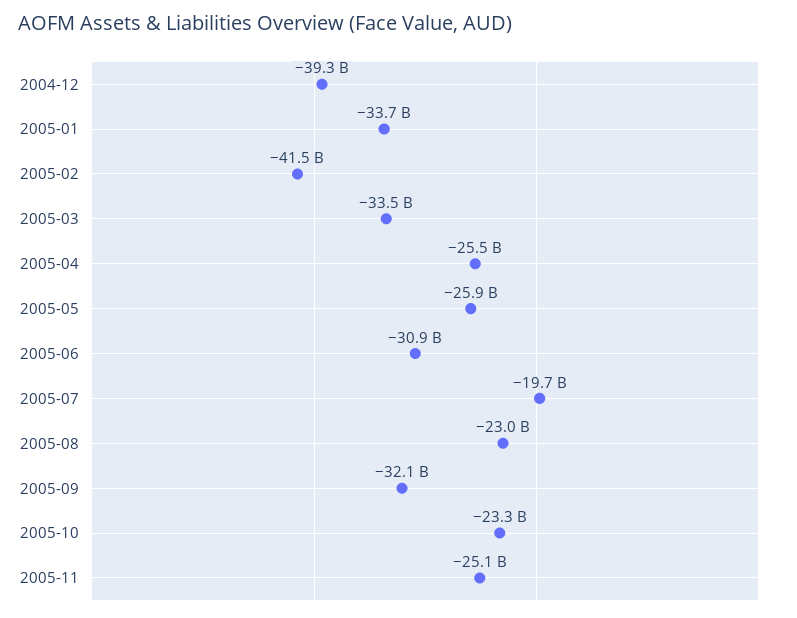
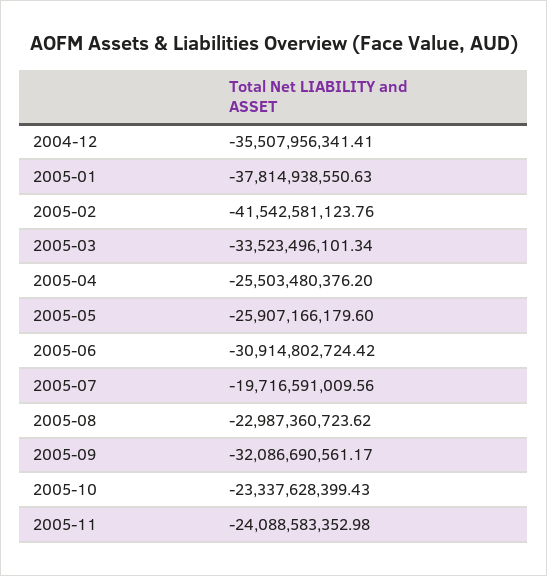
2004-12: -39300000000 -> -35507956341.41
2005-01: -33700000000 -> -37814938550.63
2005-11: -25100000000 -> -24088583352.98

